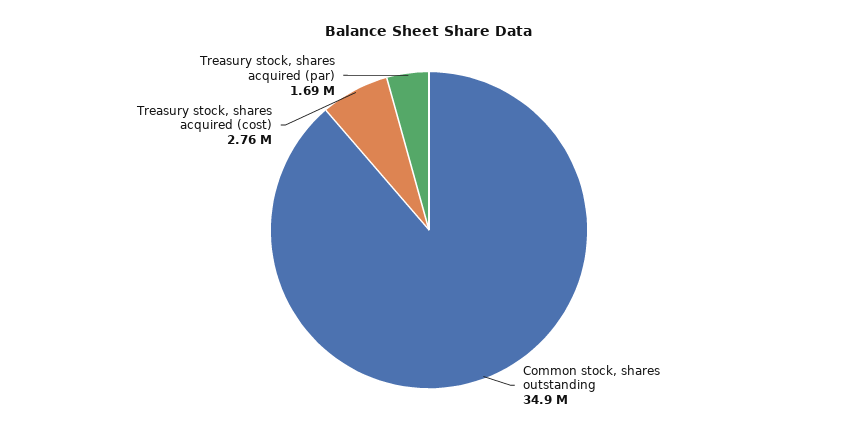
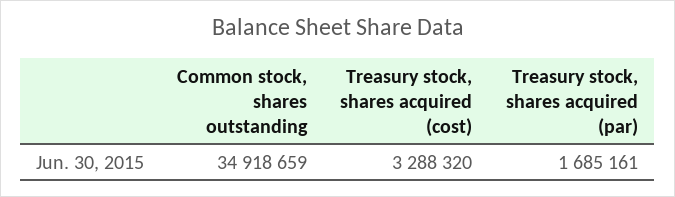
Treasury stock, shares acquired (cost): 2760000 -> 3288320

